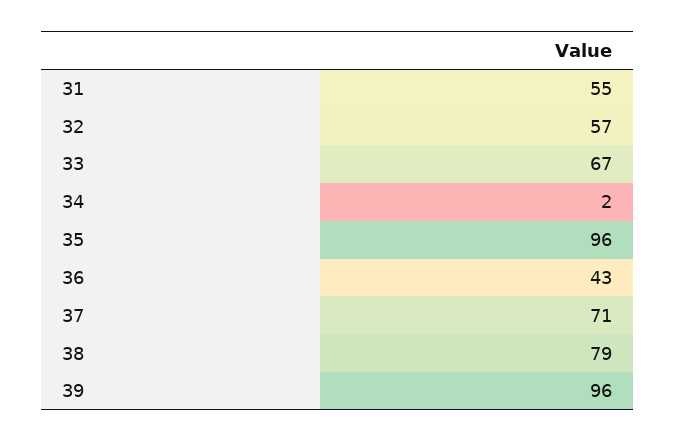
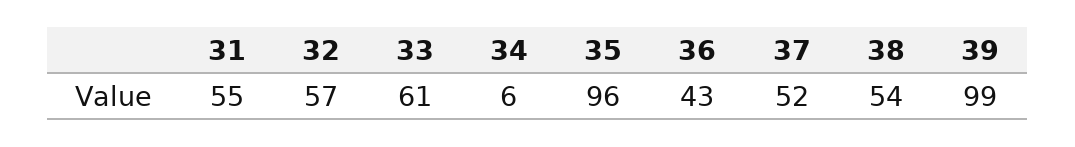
33: 67 -> 61
34: 2 -> 6
37: 71 -> 52
38: 79 -> 54
39: 96 -> 99

